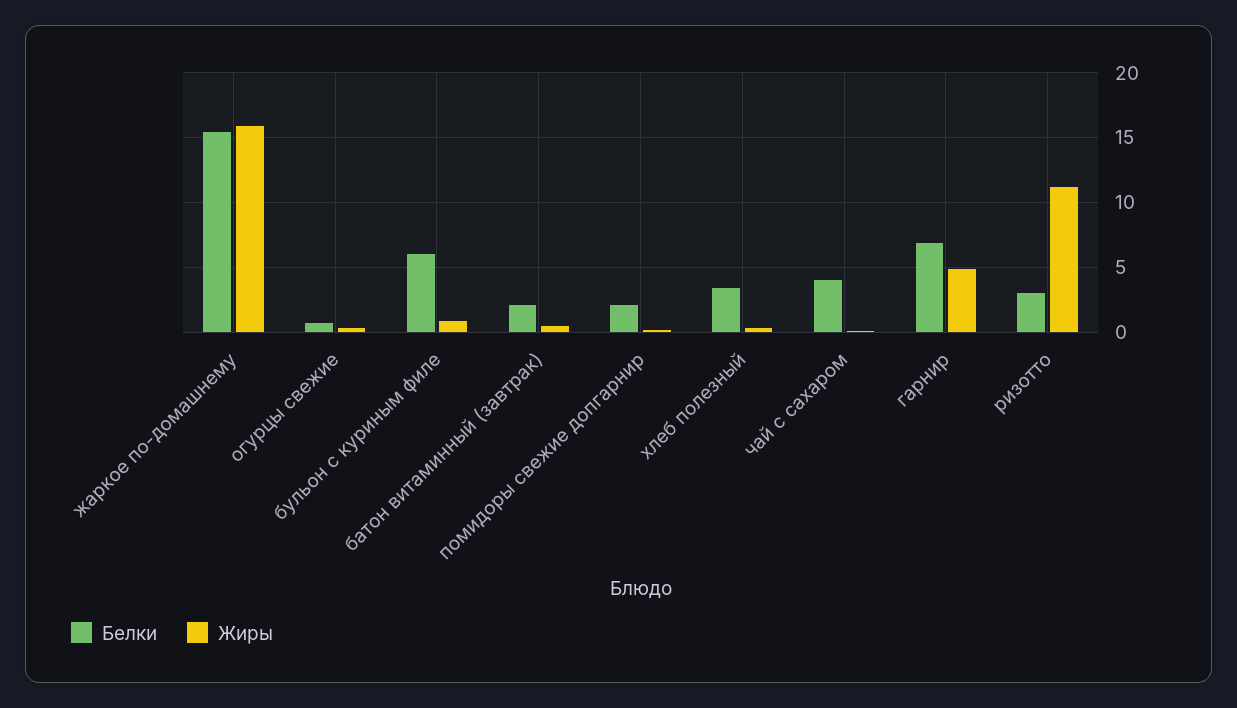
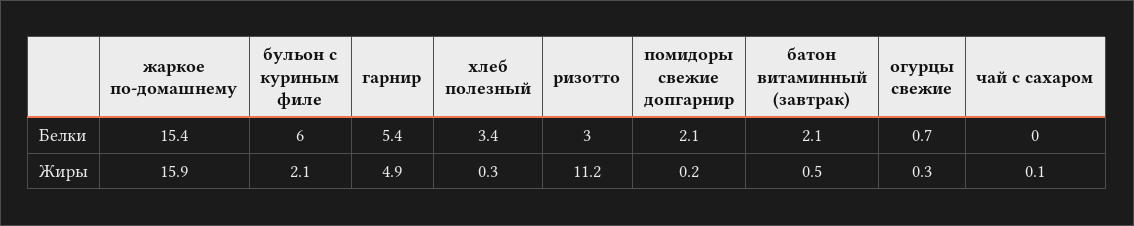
Жиры, бульон с куриным филе: 1 -> 2.1
Белки, чай с сахаром: 4 -> 0
Белки, гарнир: 7 -> 5.4

